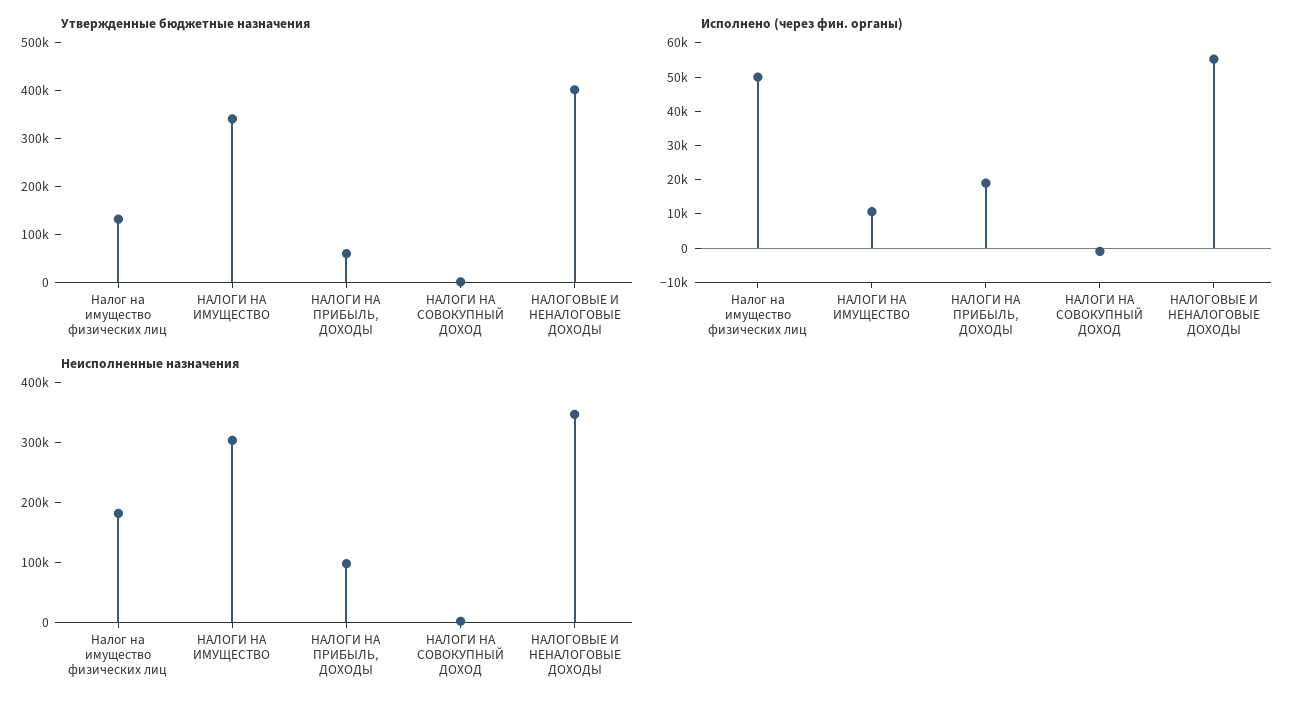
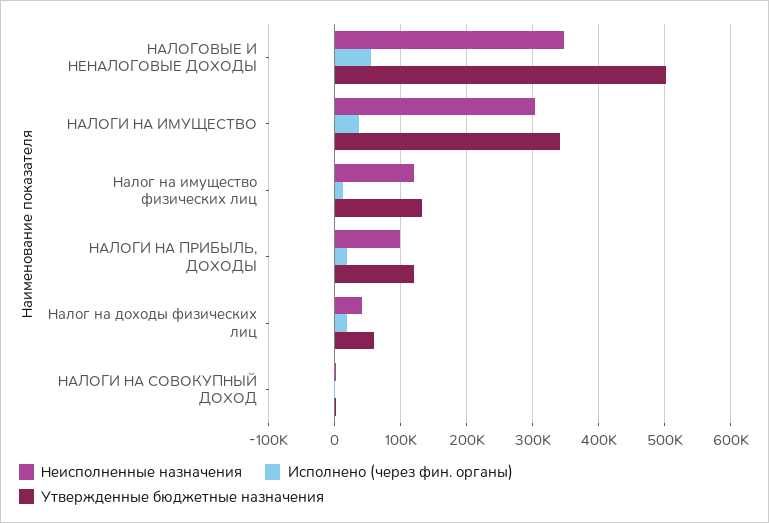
Утвержденные бюджетные назначения, НАЛОГИ НА ПРИБЫЛЬ, ДОХОДЫ: 60000 -> 120000
Утвержденные бюджетные назначения, НАЛОГОВЫЕ И НЕНАЛОГОВЫЕ ДОХОДЫ: 400000 -> 500000
Исполнено (через фин. органы), Налог на имущество физических лиц: 50000 -> 10000
Исполнено (через фин. органы), НАЛОГИ НА ИМУЩЕСТВО: 10000 -> 40000
Неисполненные назначения, Налог на имущество физических лиц: 180000 -> 120000
Неисполненные назначения, Налог на доходы физических лиц: none -> 40000
Исполнено (через фин. органы), Налог на доходы физических лиц: none -> 20000
Утвержденные бюджетные назначения, Налог на доходы физических лиц: none -> 60000

